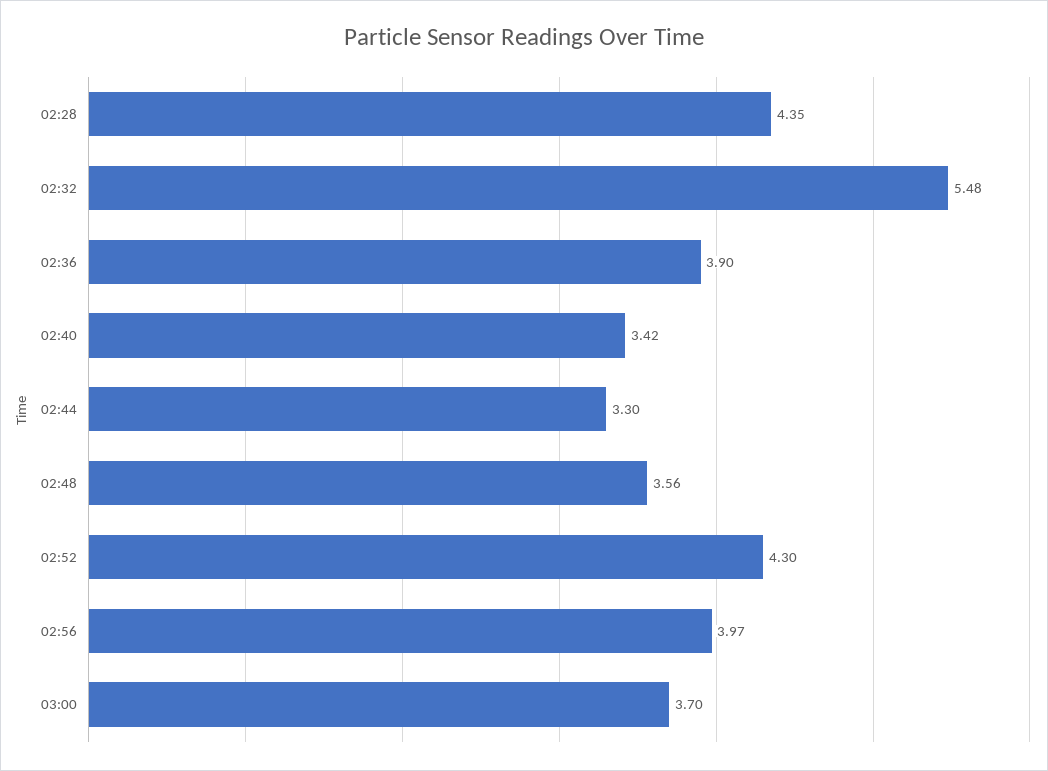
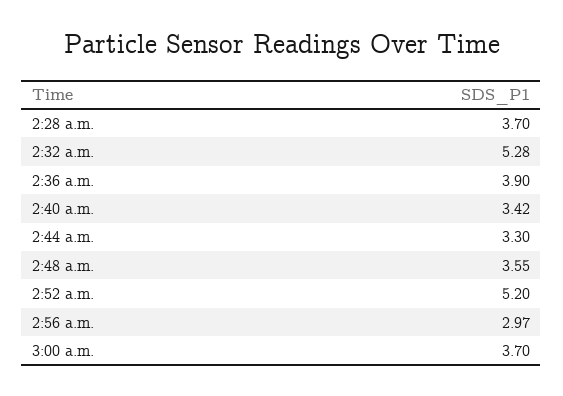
02:28: 4.35 -> 3.7
02:32: 5.48 -> 5.28
02:48: 3.56 -> 3.55
02:52: 4.3 -> 5.2
02:56: 3.97 -> 2.97

